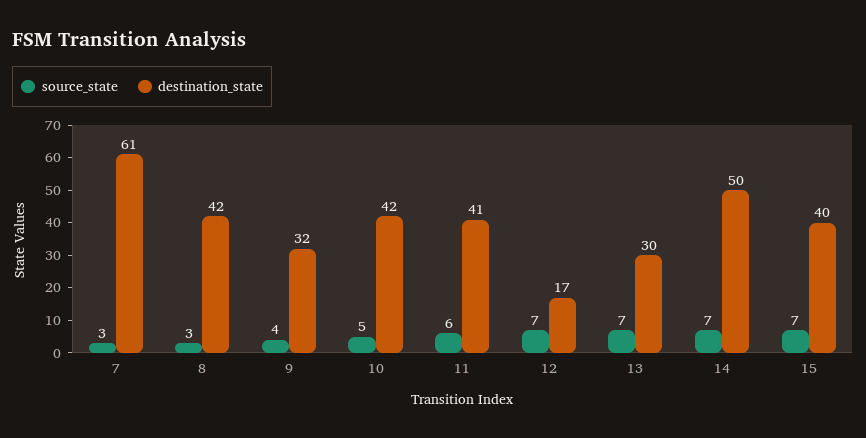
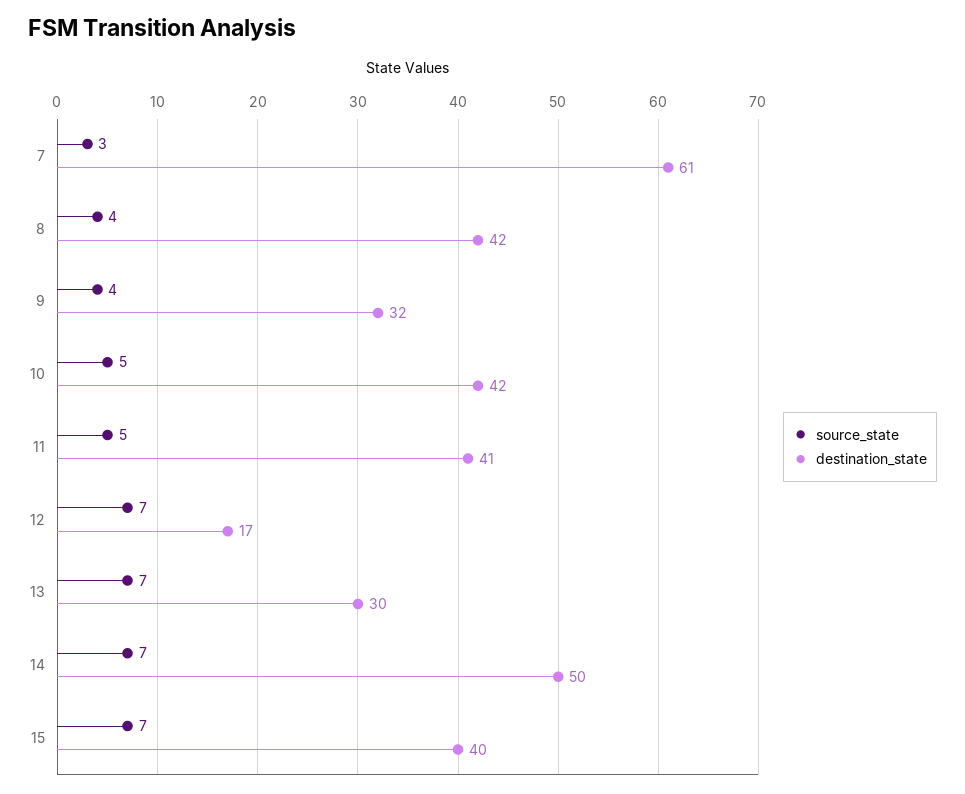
source_state, 8: 3 -> 4
source_state, 11: 6 -> 5

